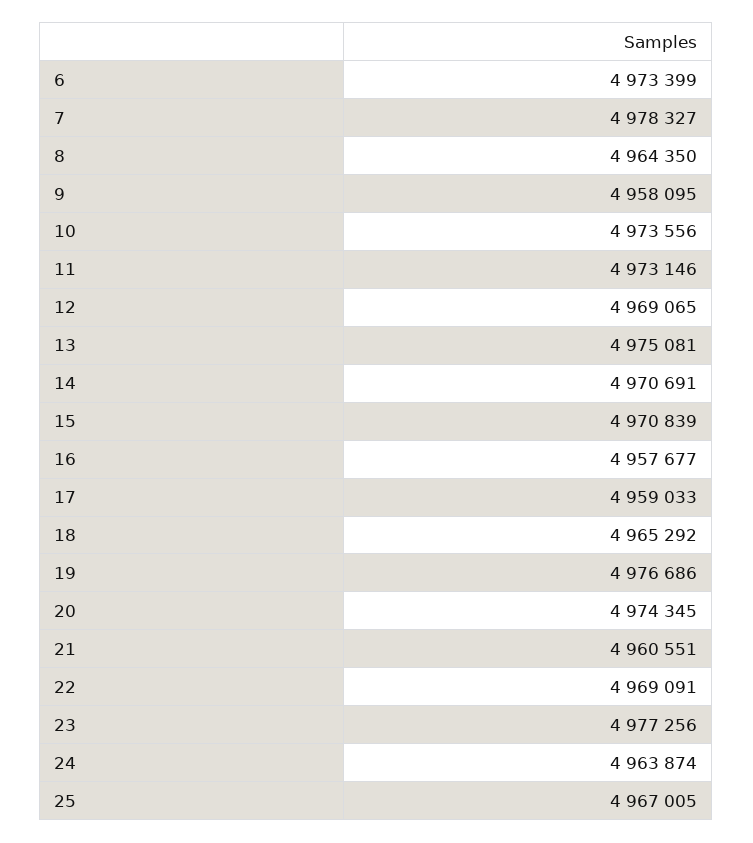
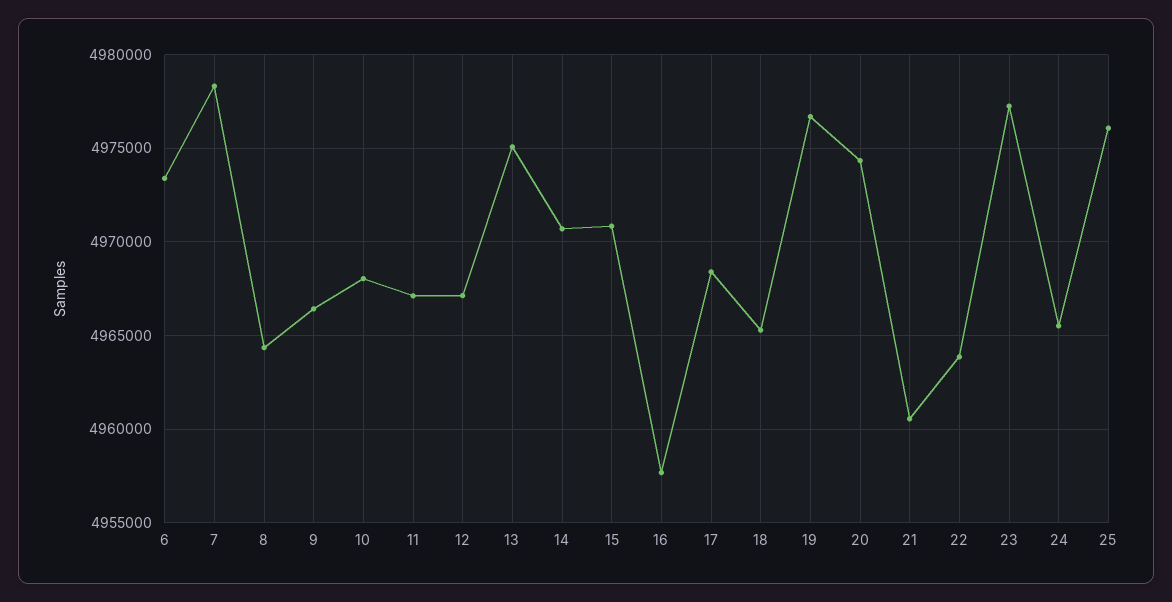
9: 4958095 -> 4966500
10: 4973556 -> 4968000
11: 4973146 -> 4967000
12: 4969065 -> 4967000
17: 4959033 -> 4968500
22: 4969091 -> 4964000
24: 4963874 -> 4965500
25: 4967005 -> 4976000

